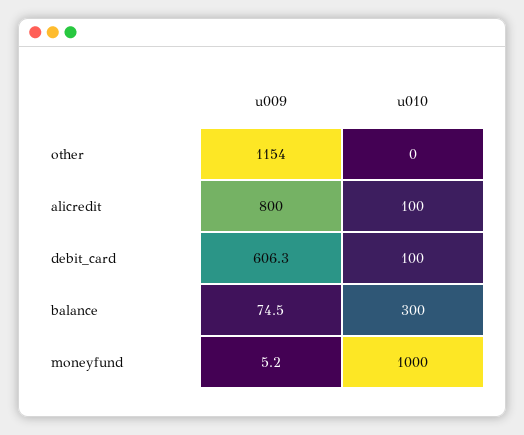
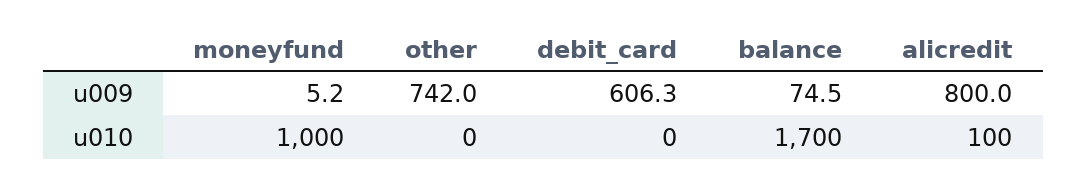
u009, other: 1154 -> 742
u010, debit_card: 100 -> 0
u010, balance: 300 -> 1700

